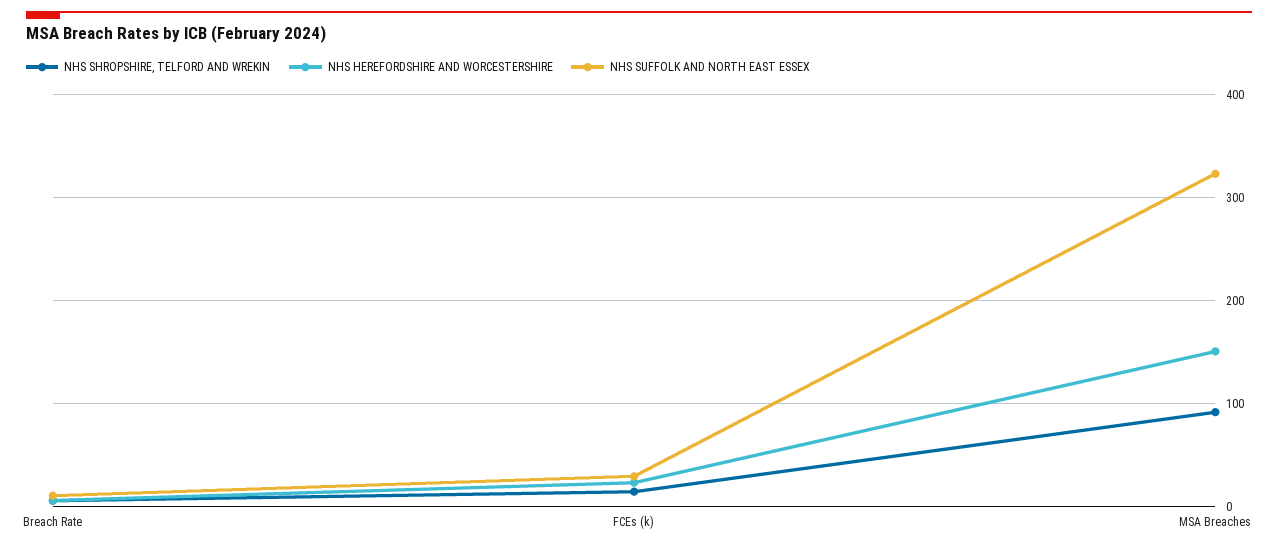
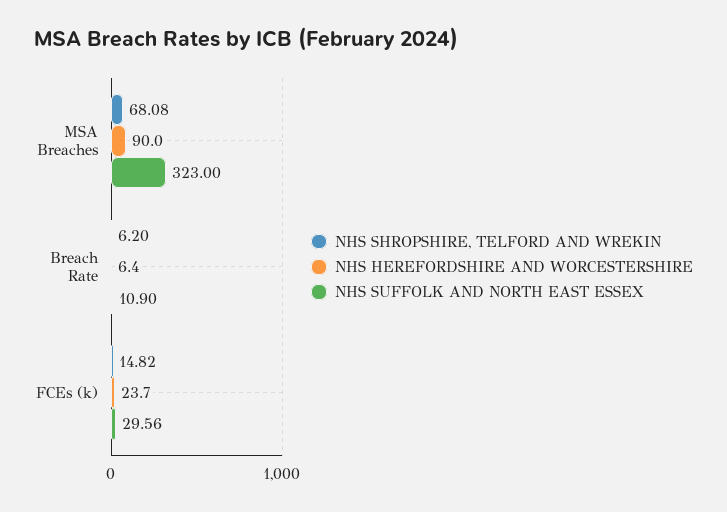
NHS SHROPSHIRE, TELFORD AND WREKIN, MSA Breaches: 90 -> 68.08
NHS HEREFORDSHIRE AND WORCESTERSHIRE, MSA Breaches: 150 -> 90

